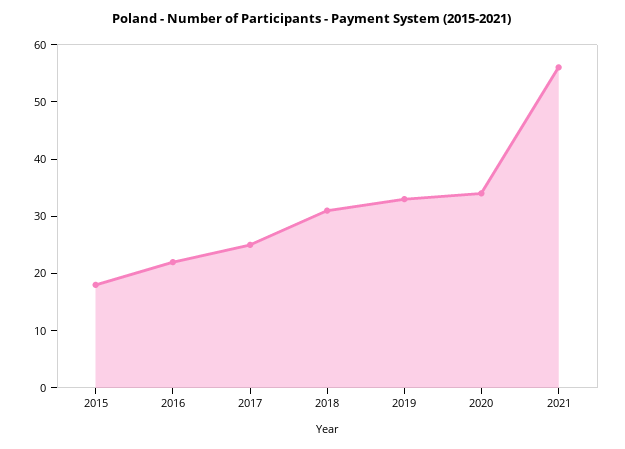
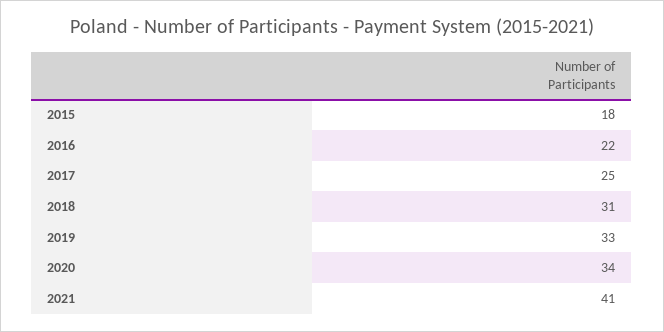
2021: 55 -> 41

